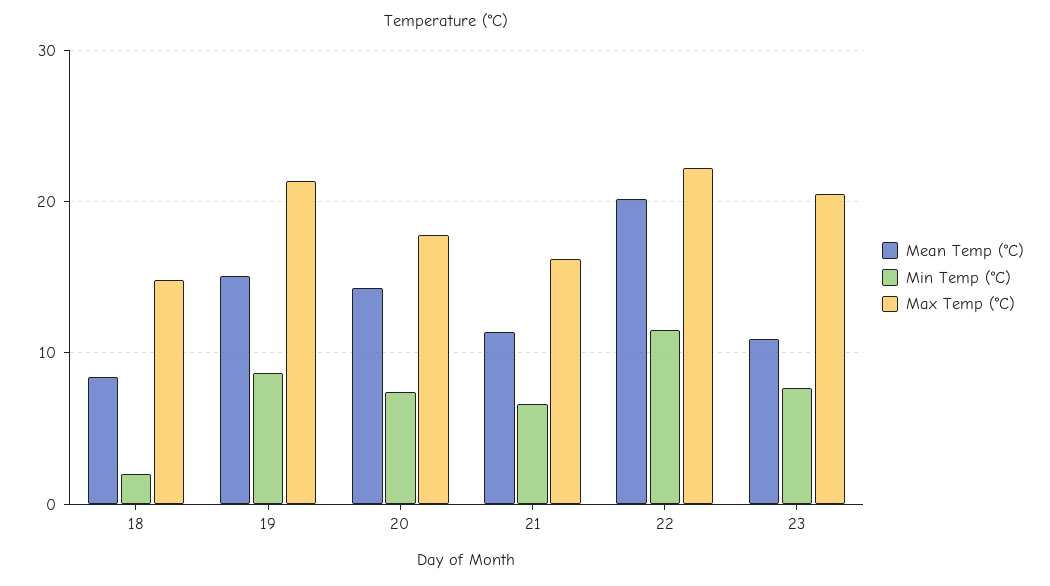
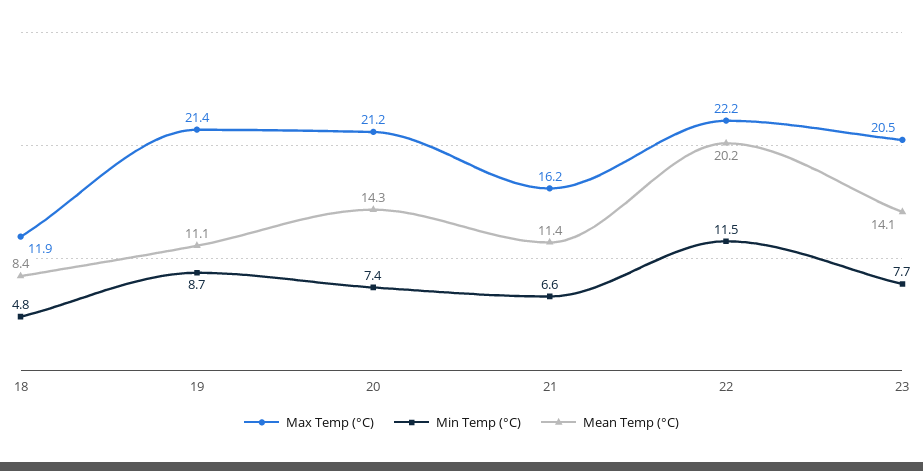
Min Temp (°C), 18: 2 -> 4.8
Max Temp (°C), 18: 15 -> 11.9
Mean Temp (°C), 19: 15 -> 11.1
Max Temp (°C), 20: 18 -> 21.2
Mean Temp (°C), 23: 11 -> 14.1

